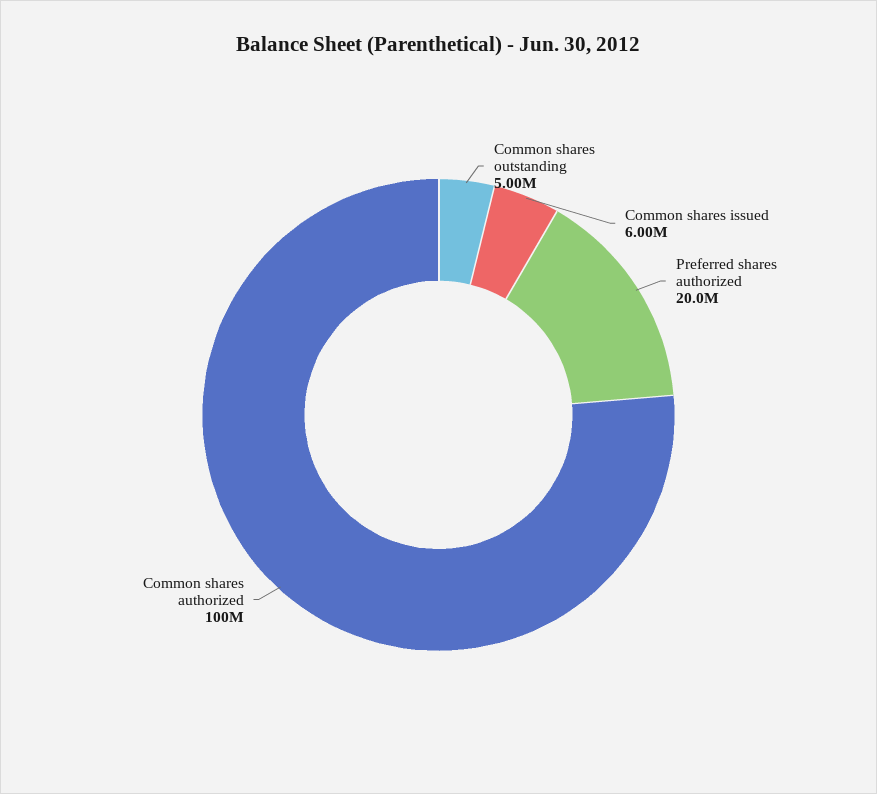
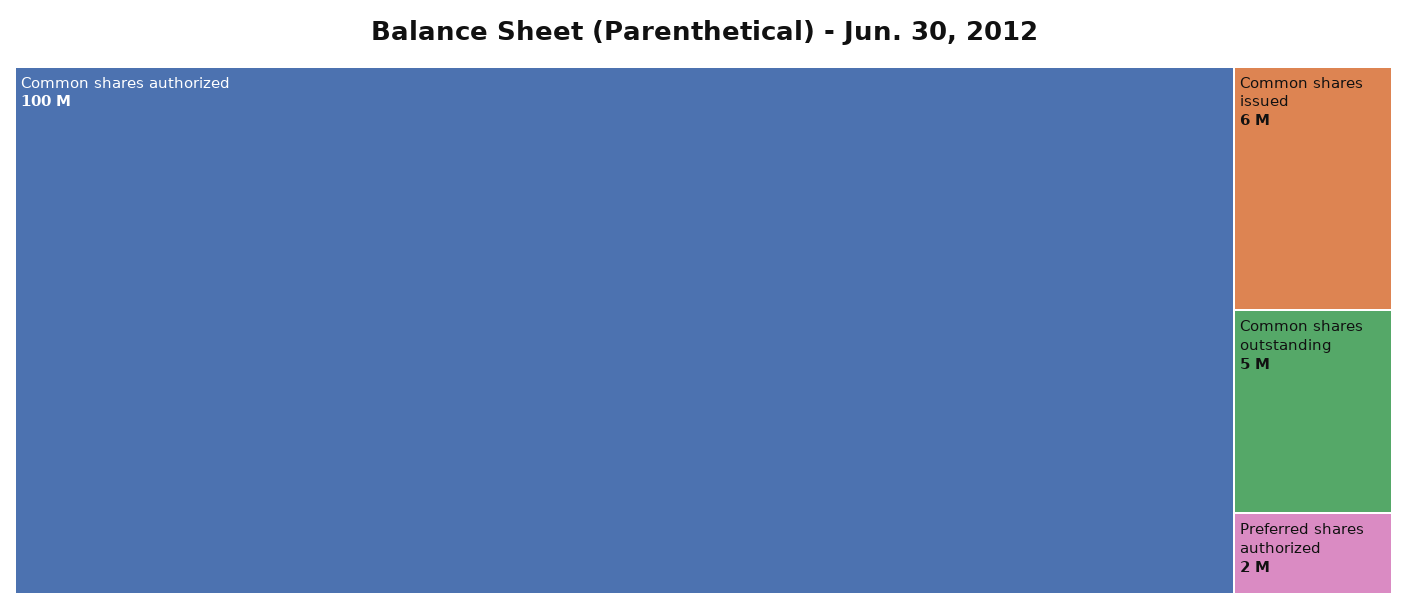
Preferred shares authorized: 20000000 -> 2000000

